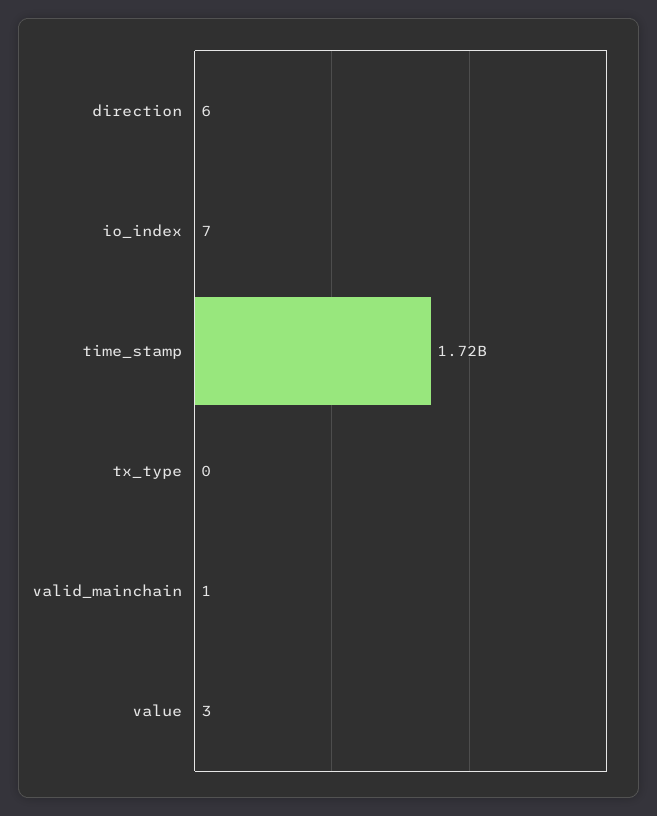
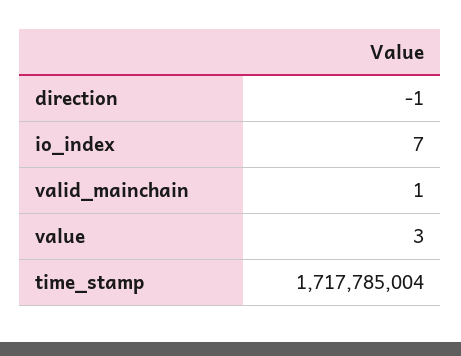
direction: 6 -> -1
tx_type: 0 -> none

